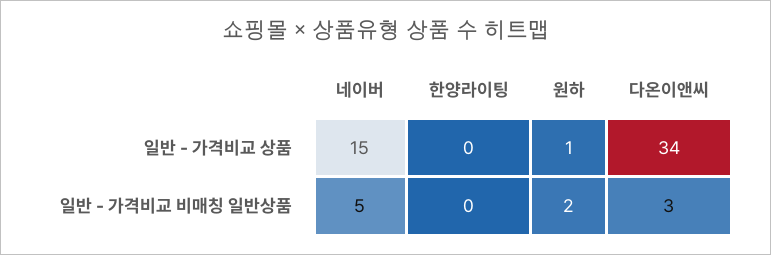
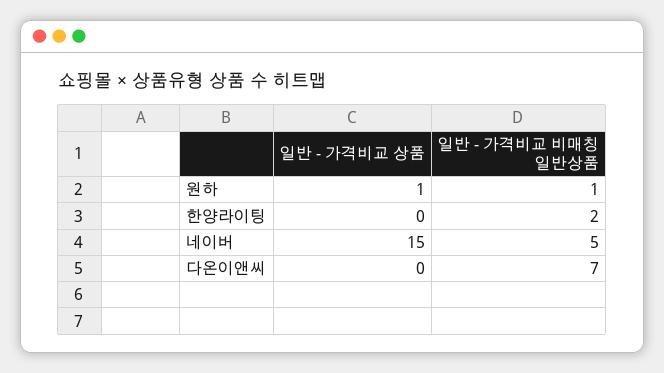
다온이앤씨, 일반 - 가격비교 상품: 34 -> 0
한양라이팅, 일반 - 가격비교 비매칭 일반상품: 0 -> 2
원하, 일반 - 가격비교 비매칭 일반상품: 2 -> 1
다온이앤씨, 일반 - 가격비교 비매칭 일반상품: 3 -> 7

